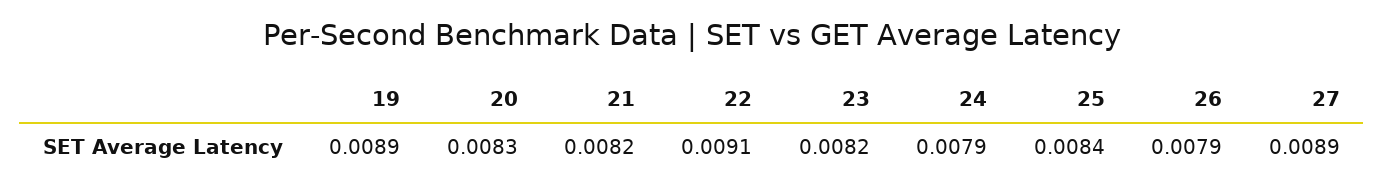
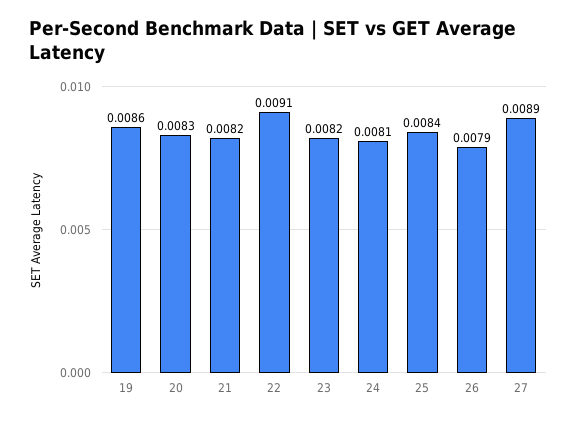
19: 0.0089 -> 0.0086
24: 0.0079 -> 0.0081

